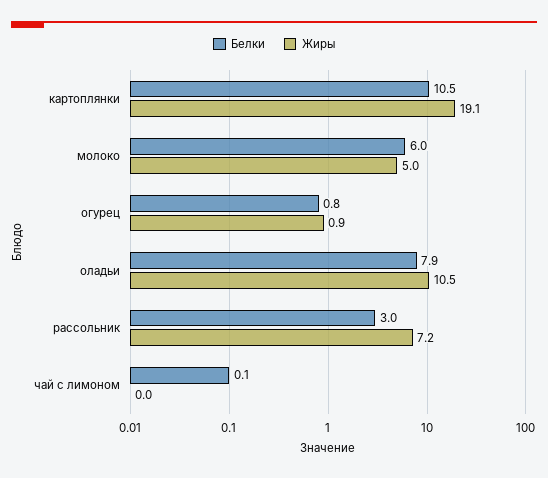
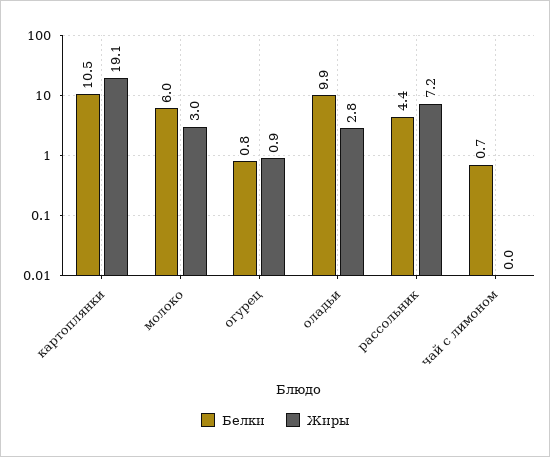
Жиры, молоко: 5 -> 3
Белки, оладьи: 7.9 -> 9.9
Жиры, оладьи: 10.5 -> 2.8
Белки, рассольник: 3 -> 4.4
Белки, чай с лимоном: 0.1 -> 0.7

